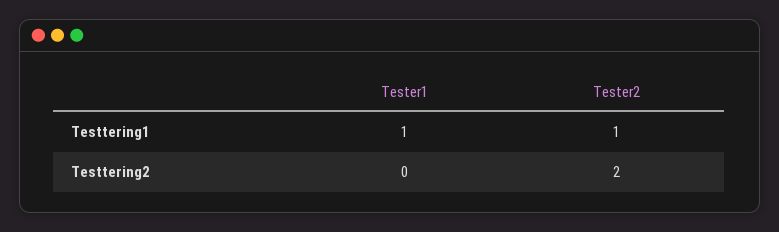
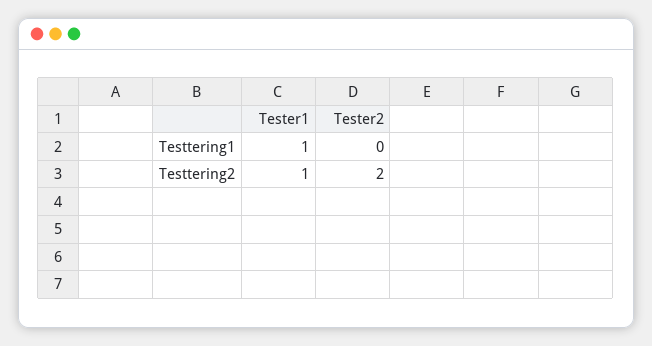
Tester2, Testtering1: 1 -> 0
Tester1, Testtering2: 0 -> 1

